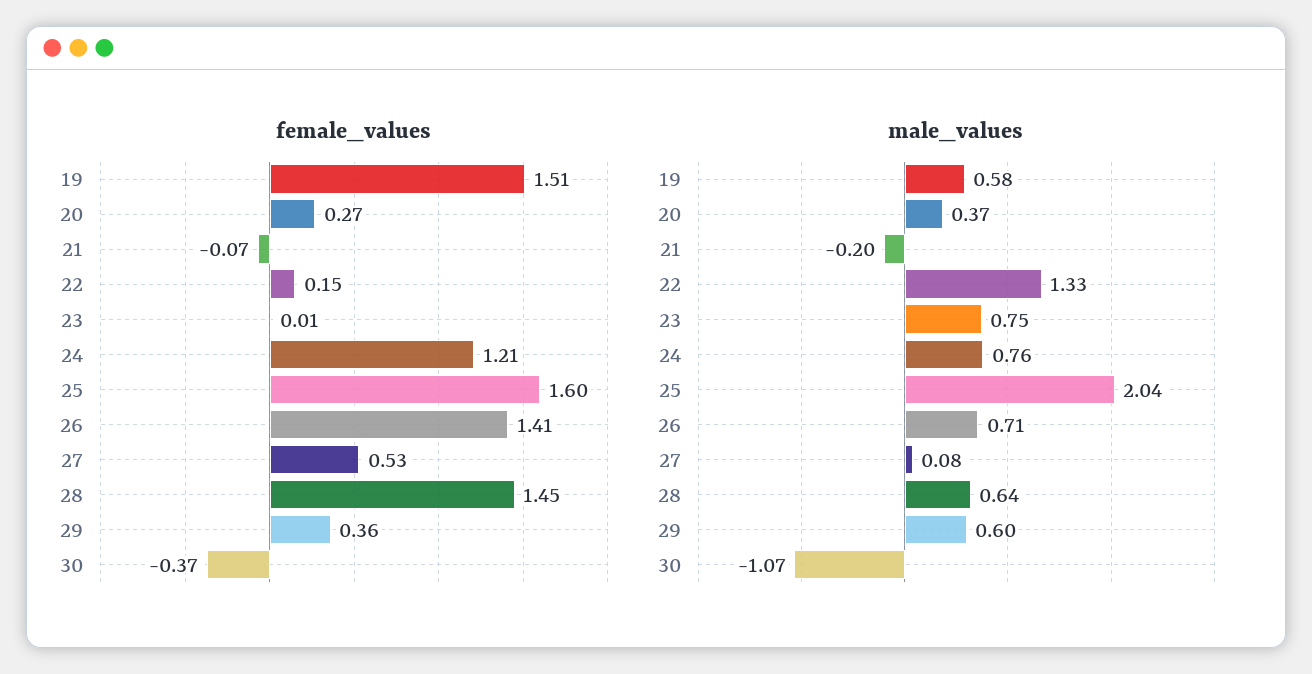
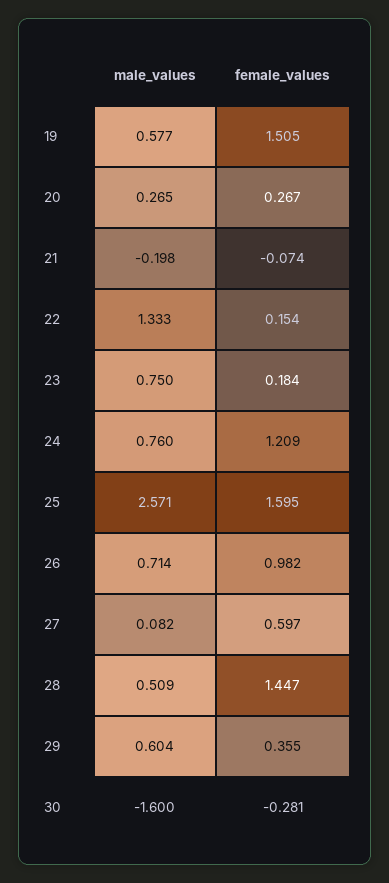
female_values, 23: 0.01 -> 0.184
female_values, 26: 1.41 -> 0.982
female_values, 27: 0.53 -> 0.597
female_values, 30: -0.37 -> -0.281
male_values, 20: 0.37 -> 0.265
male_values, 25: 2.04 -> 2.571
male_values, 28: 0.64 -> 0.509
male_values, 30: -1.07 -> -1.6

